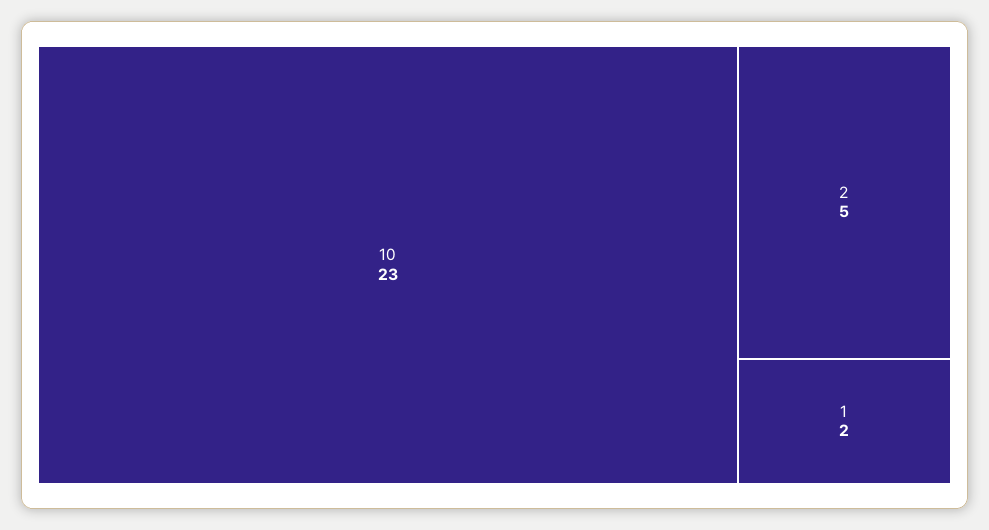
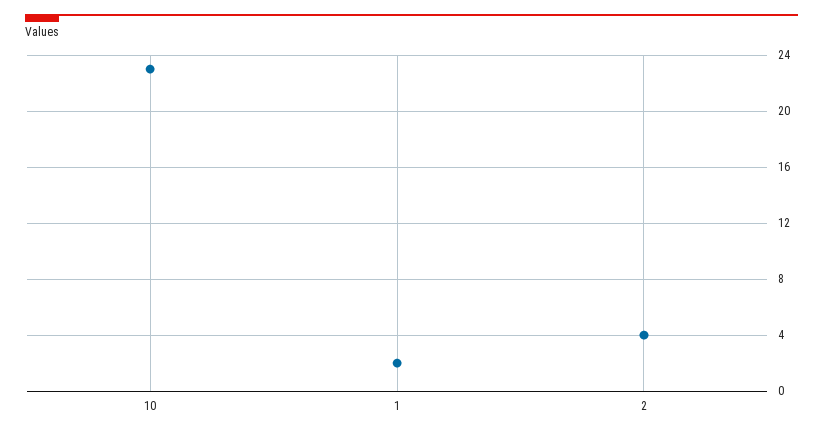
2: 5 -> 4

